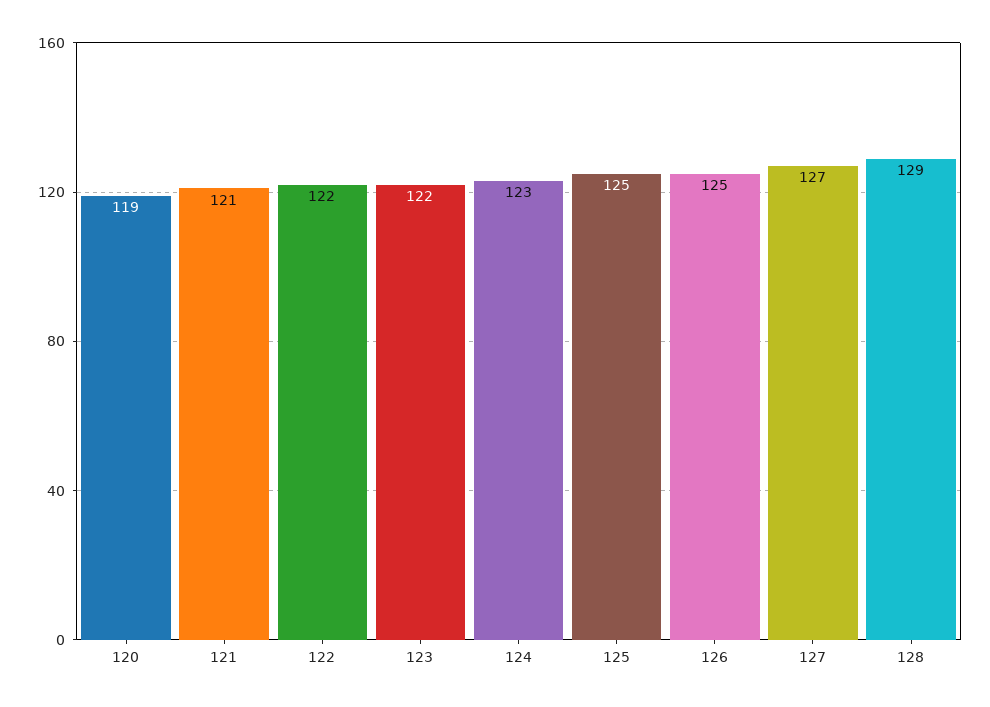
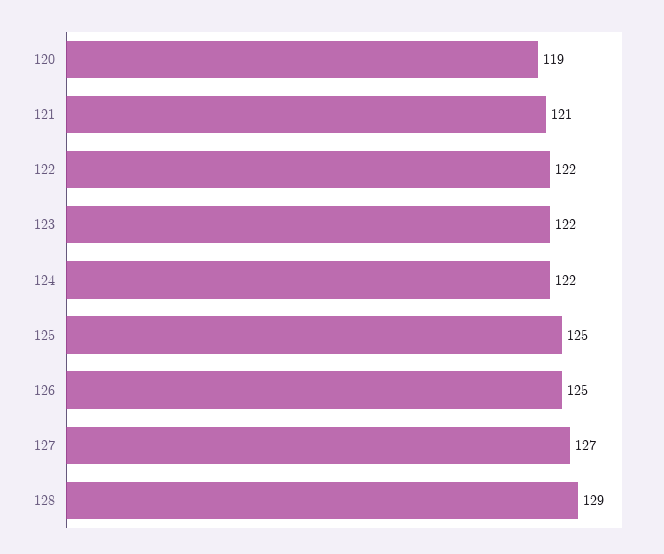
124: 123 -> 122

